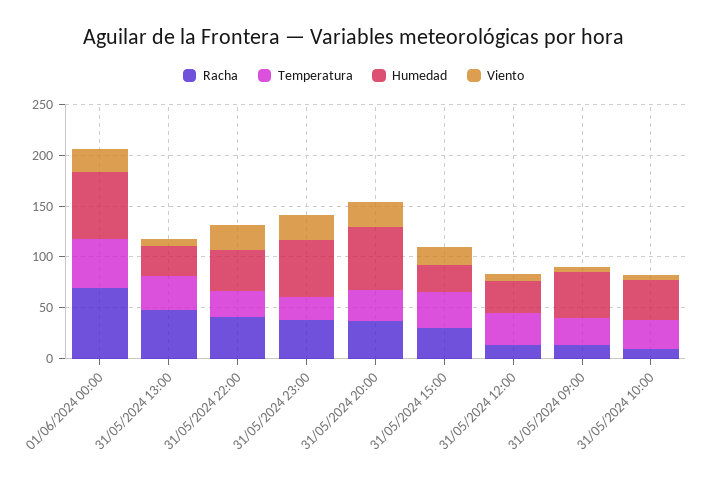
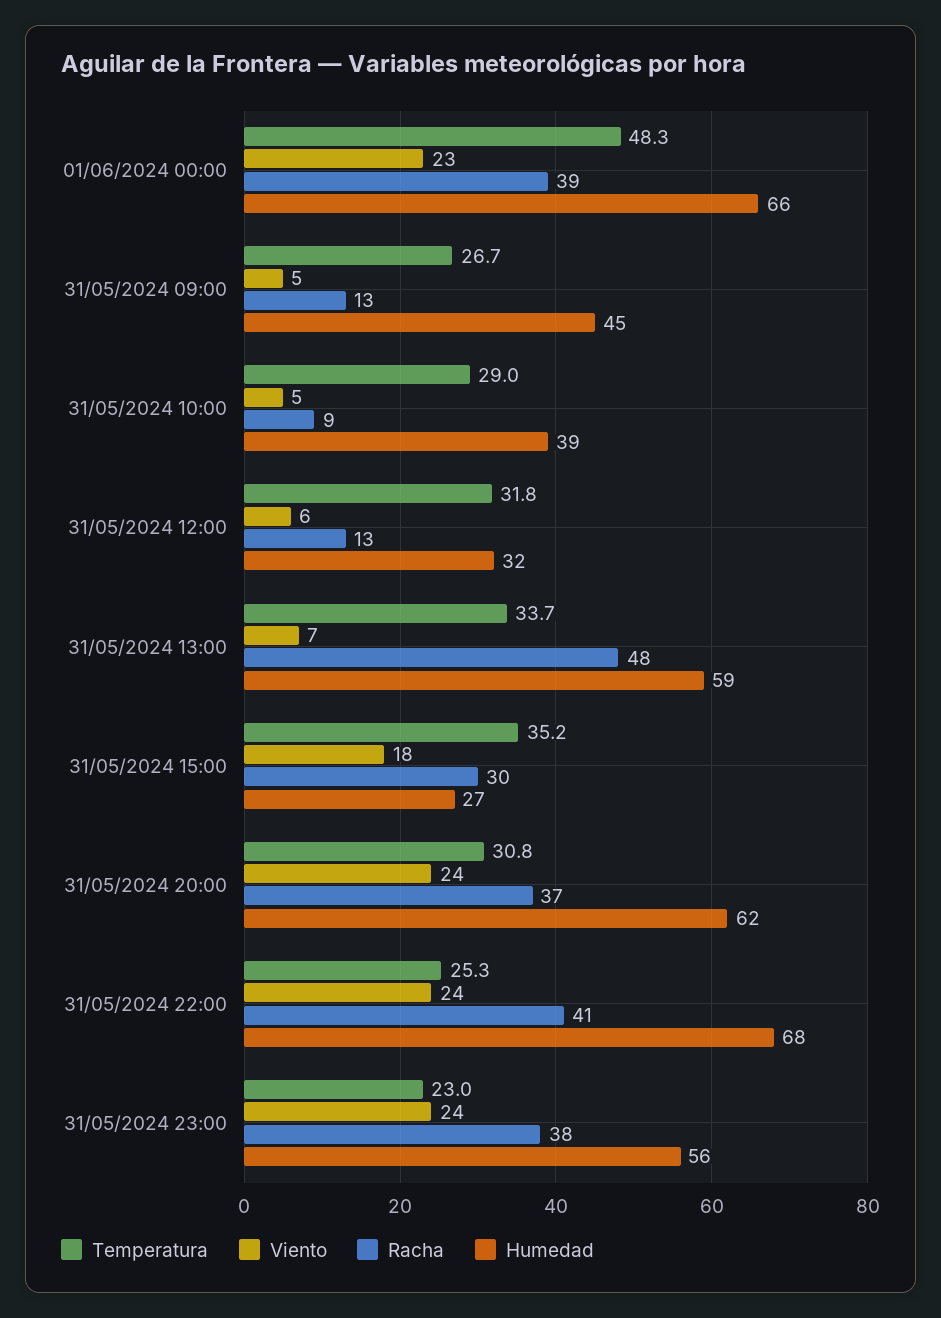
Racha, 01/06/2024 00:00: 70 -> 39
Humedad, 31/05/2024 13:00: 30 -> 59
Humedad, 31/05/2024 22:00: 40 -> 68

